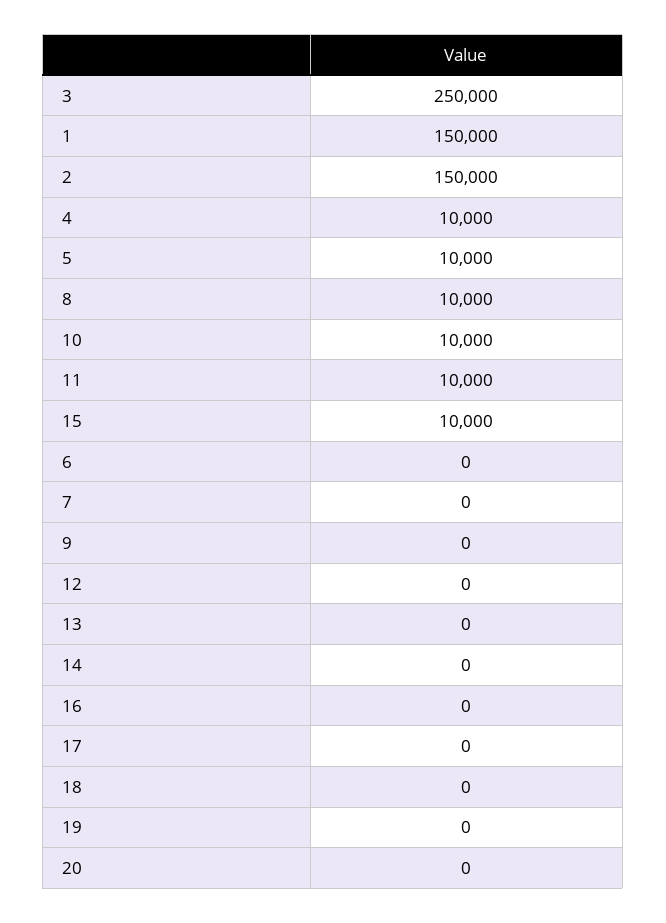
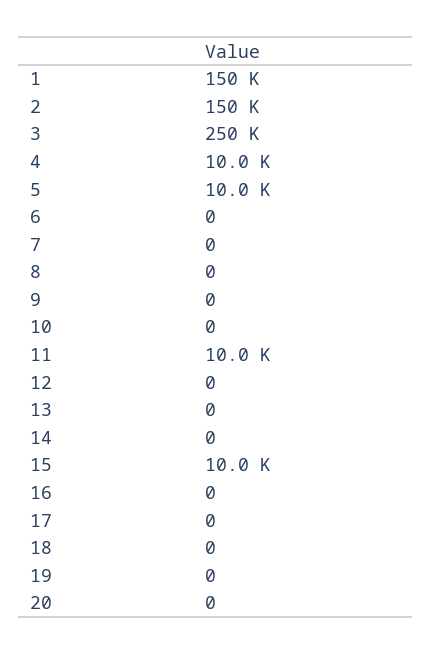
8: 10000 -> 0
10: 10000 -> 0

